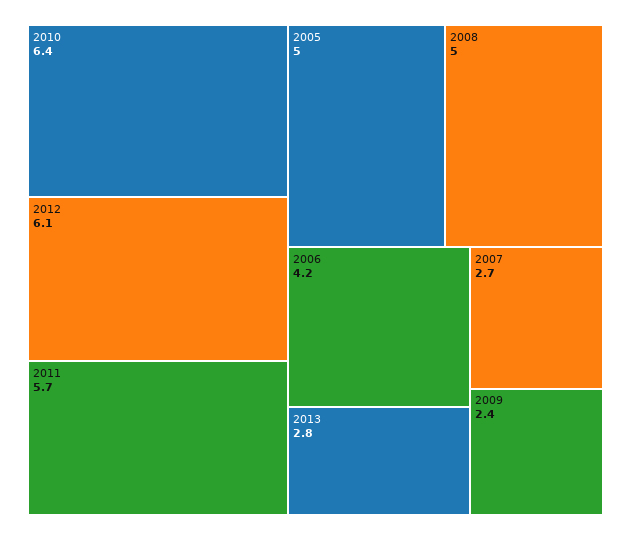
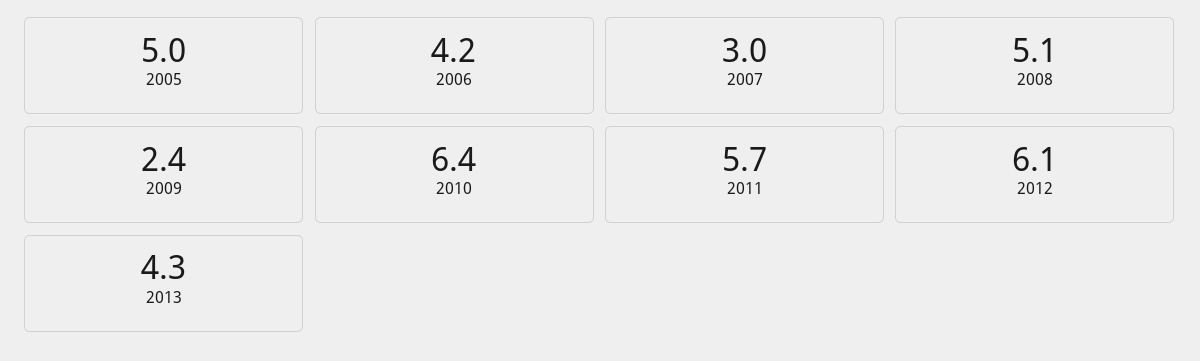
2008: 5 -> 5.1
2013: 2.8 -> 4.3
2007: 2.7 -> 3

